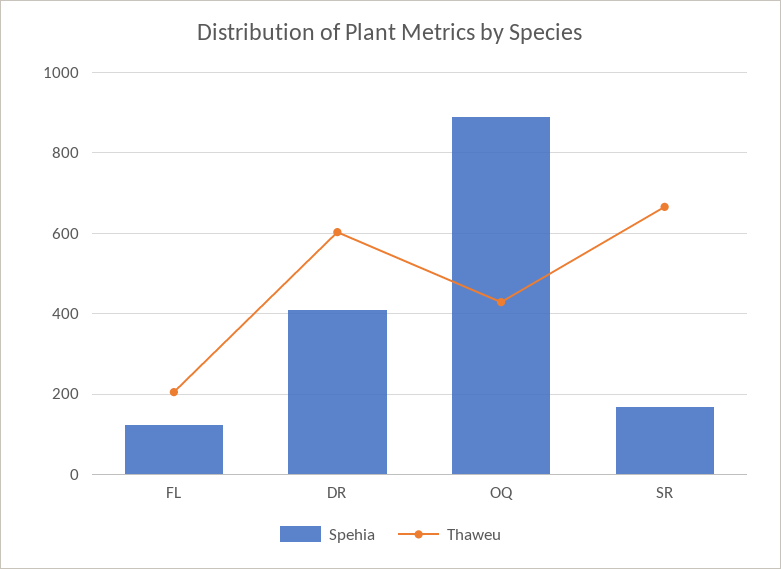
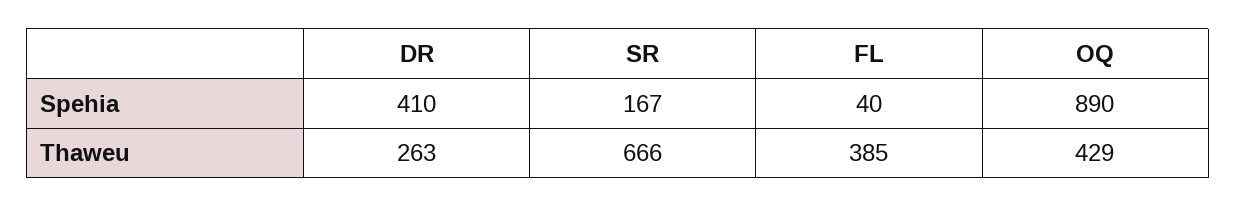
Spehia, FL: 120 -> 40
Thaweu, FL: 200 -> 385
Thaweu, DR: 600 -> 263

